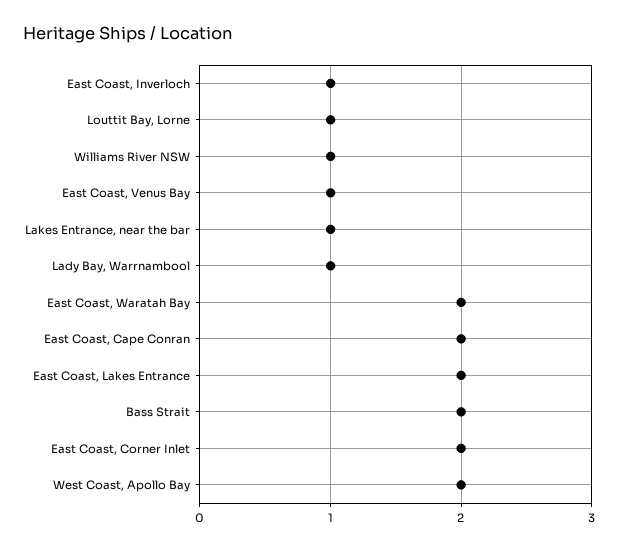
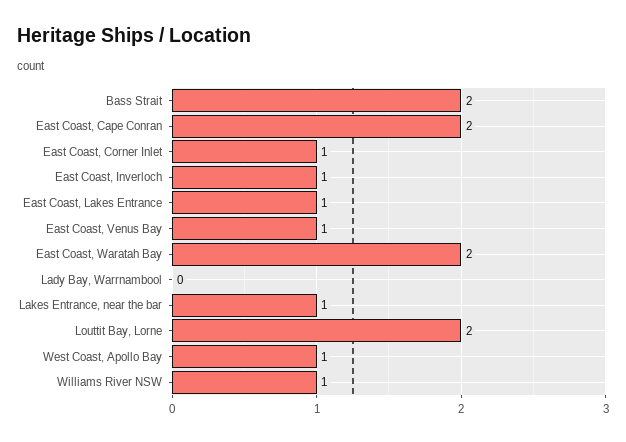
Louttit Bay, Lorne: 1 -> 2
Lady Bay, Warrnambool: 1 -> 0
East Coast, Lakes Entrance: 2 -> 1
East Coast, Corner Inlet: 2 -> 1
West Coast, Apollo Bay: 2 -> 1

